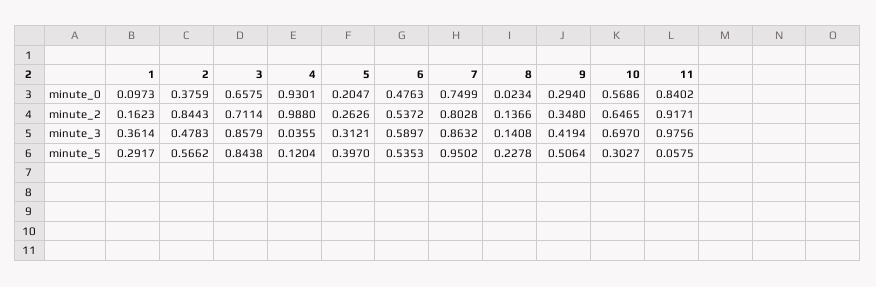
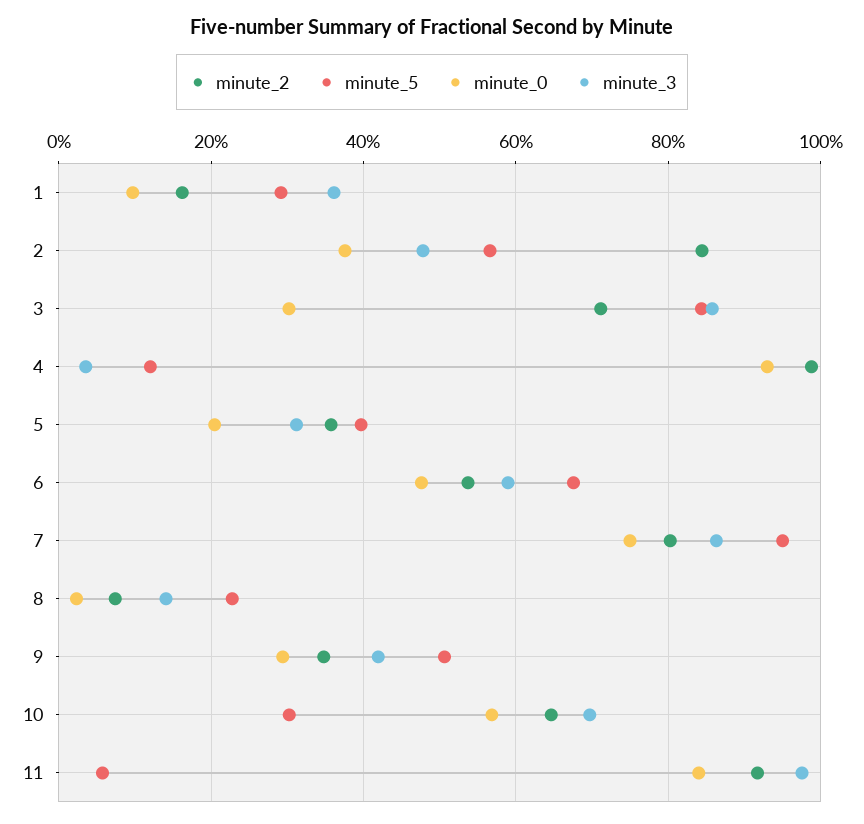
minute_0, 3: 0.6575 -> 0.3
minute_2, 5: 0.2626 -> 0.36
minute_2, 8: 0.1366 -> 0.08
minute_5, 6: 0.5353 -> 0.68

